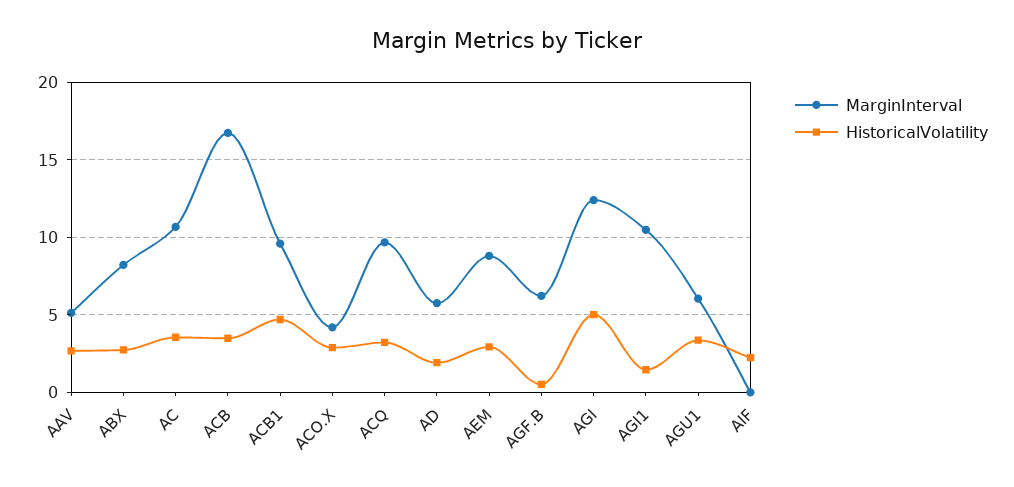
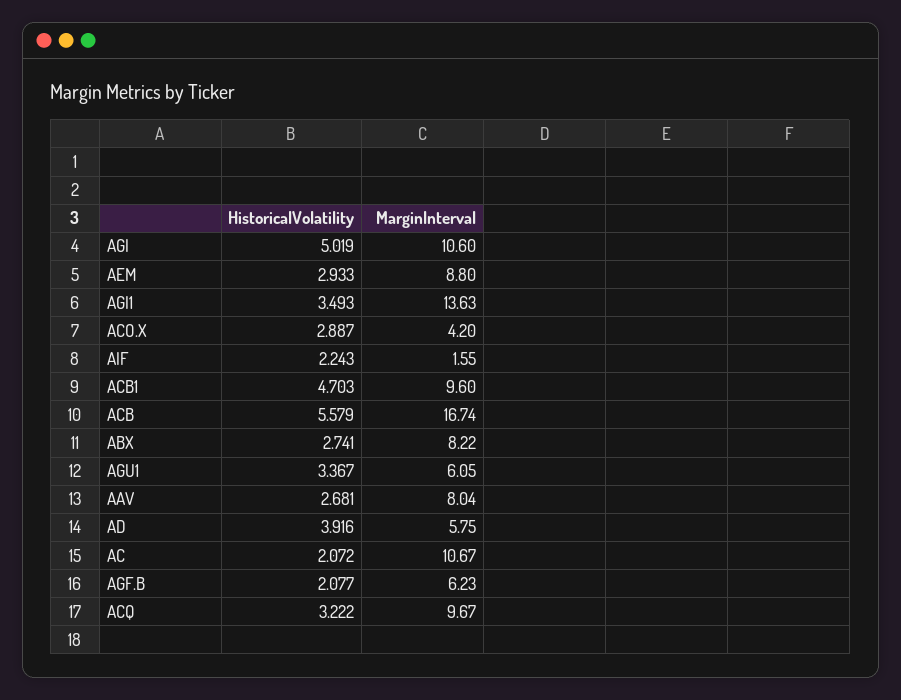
MarginInterval, AAV: 5 -> 8.04
HistoricalVolatility, AC: 3.5 -> 2.072
HistoricalVolatility, ACB: 3.5 -> 5.579
HistoricalVolatility, AD: 2 -> 3.916
HistoricalVolatility, AGF.B: 0.5 -> 2.077
MarginInterval, AGI: 12.5 -> 10.6
MarginInterval, AGI1: 10.5 -> 13.63
HistoricalVolatility, AGI1: 1.5 -> 3.493
MarginInterval, AIF: 0 -> 1.55

